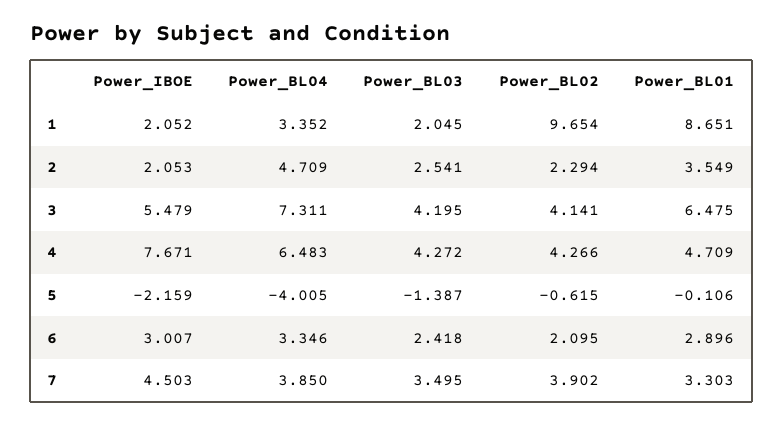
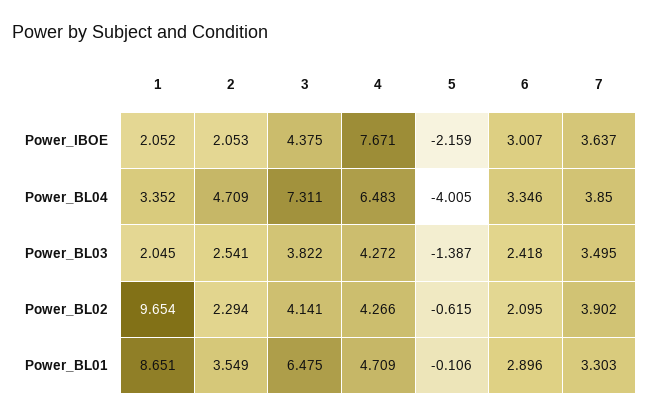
Power_IBOE, 3: 5.479 -> 4.375
Power_BL03, 3: 4.195 -> 3.822
Power_IBOE, 7: 4.503 -> 3.637

